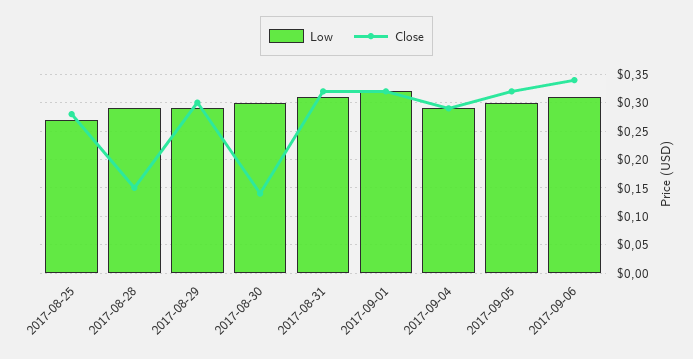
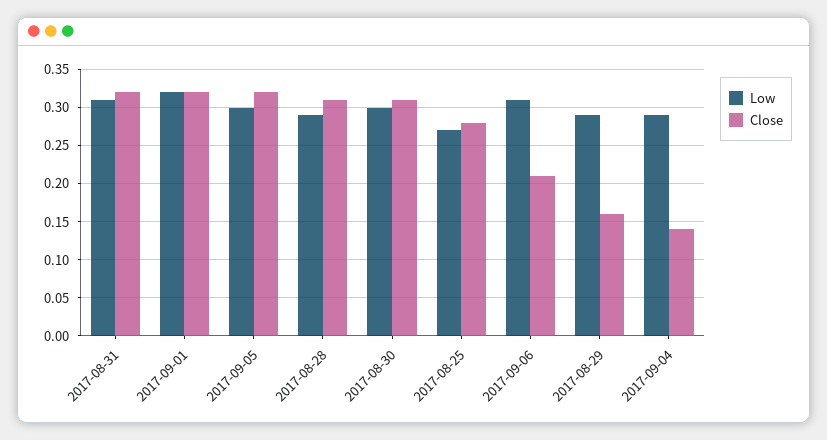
Close, 2017-08-28: 0.15 -> 0.31
Close, 2017-08-29: 0.3 -> 0.16
Close, 2017-08-30: 0.15 -> 0.31
Close, 2017-09-04: 0.3 -> 0.14
Close, 2017-09-06: 0.35 -> 0.21

